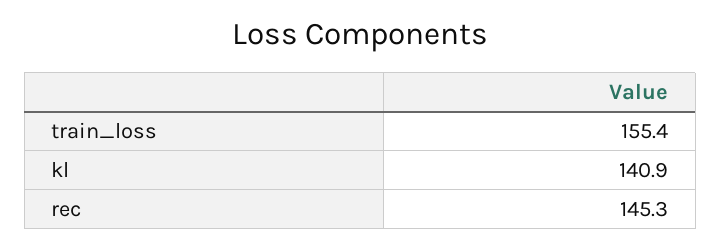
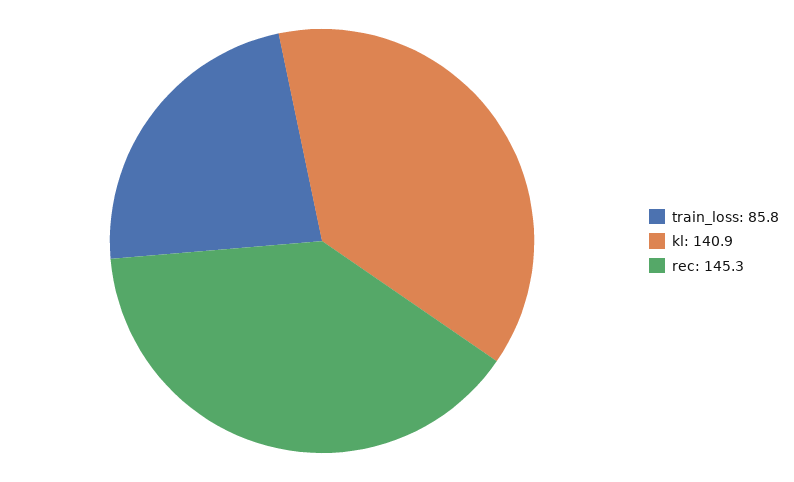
train_loss: 155.4 -> 85.8

